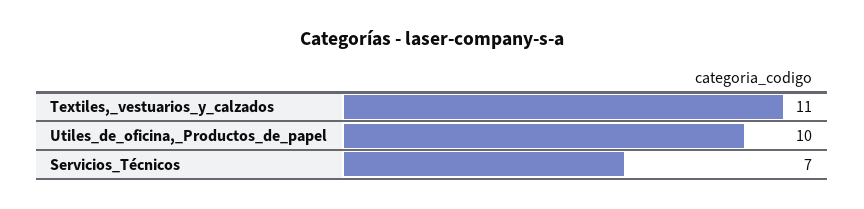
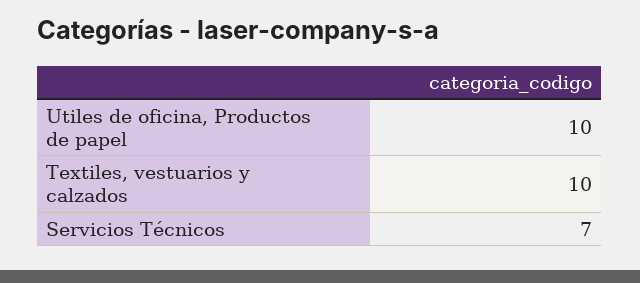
Textiles,_vestuarios_y_calzados: 11 -> 10

